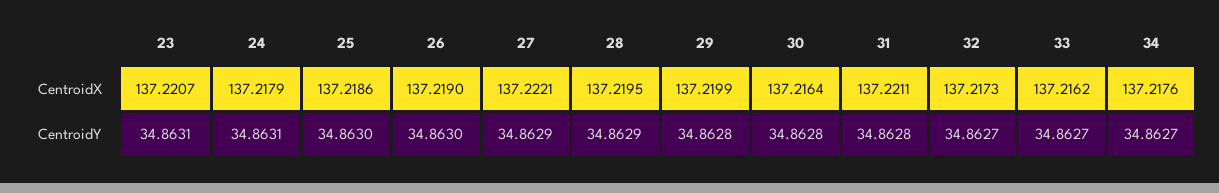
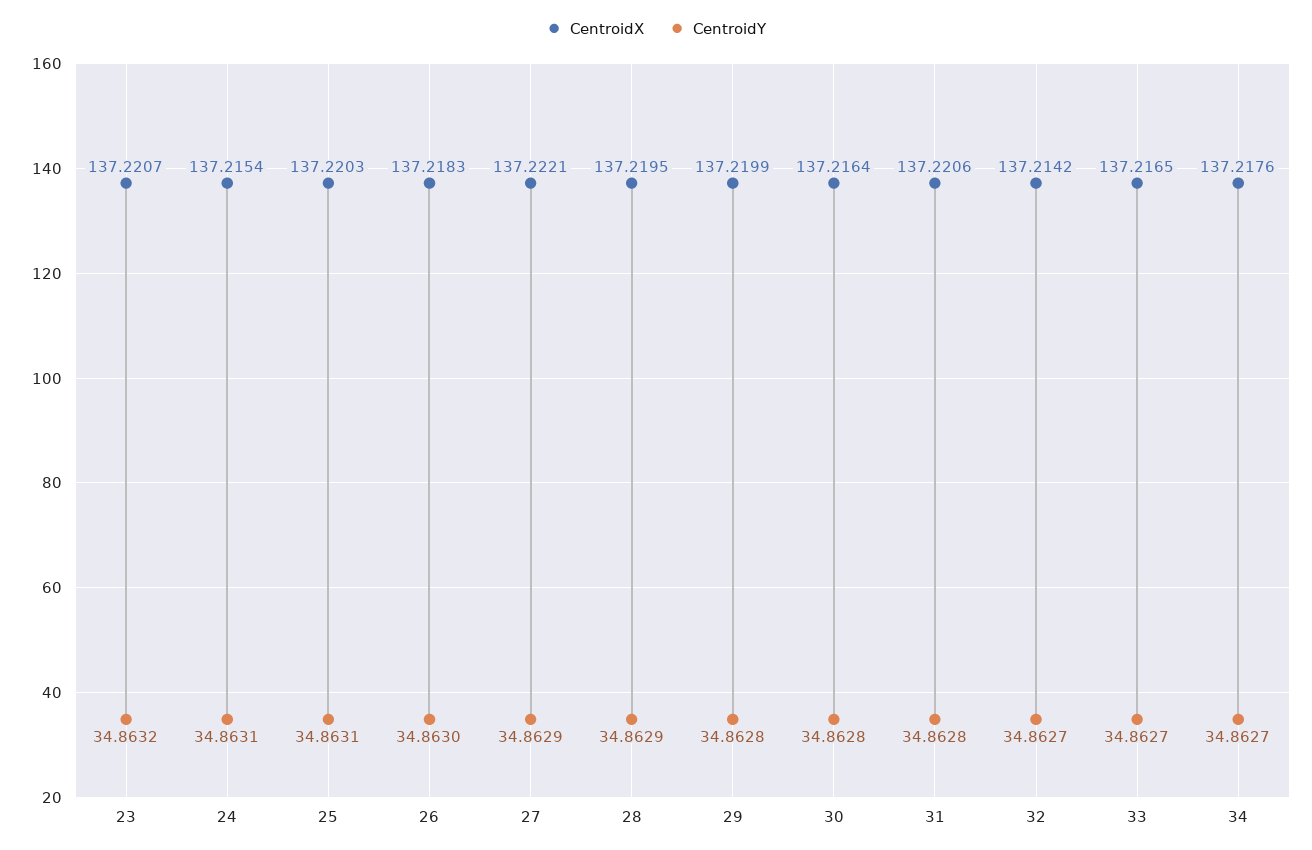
CentroidX, 24: 137.2179 -> 137.2154
CentroidX, 25: 137.2186 -> 137.2203
CentroidX, 26: 137.219 -> 137.2183
CentroidX, 31: 137.2211 -> 137.2206
CentroidX, 32: 137.2173 -> 137.2142
CentroidX, 33: 137.2162 -> 137.2165
CentroidY, 23: 34.8631 -> 34.8632
CentroidY, 25: 34.863 -> 34.8631

